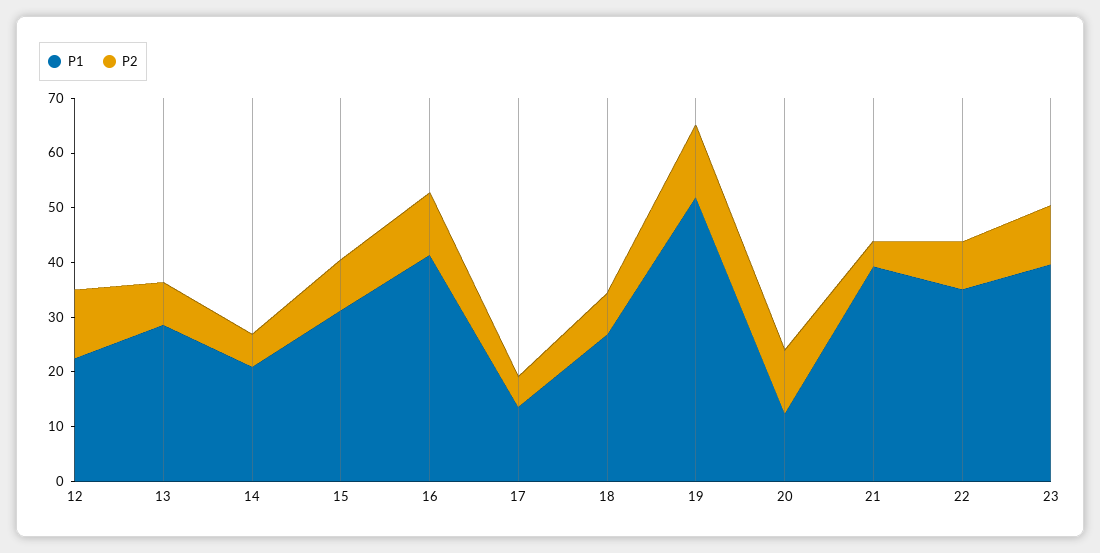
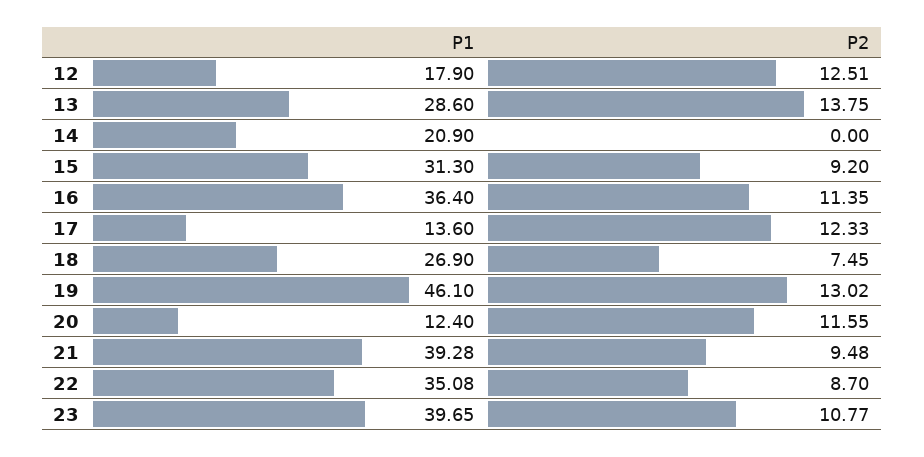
P1, 12: 22 -> 17.9
P2, 13: 8 -> 13.75
P2, 14: 6 -> 0
P1, 16: 42 -> 36.4
P2, 17: 6 -> 12.33
P1, 19: 52 -> 46.1
P2, 21: 4 -> 9.48

